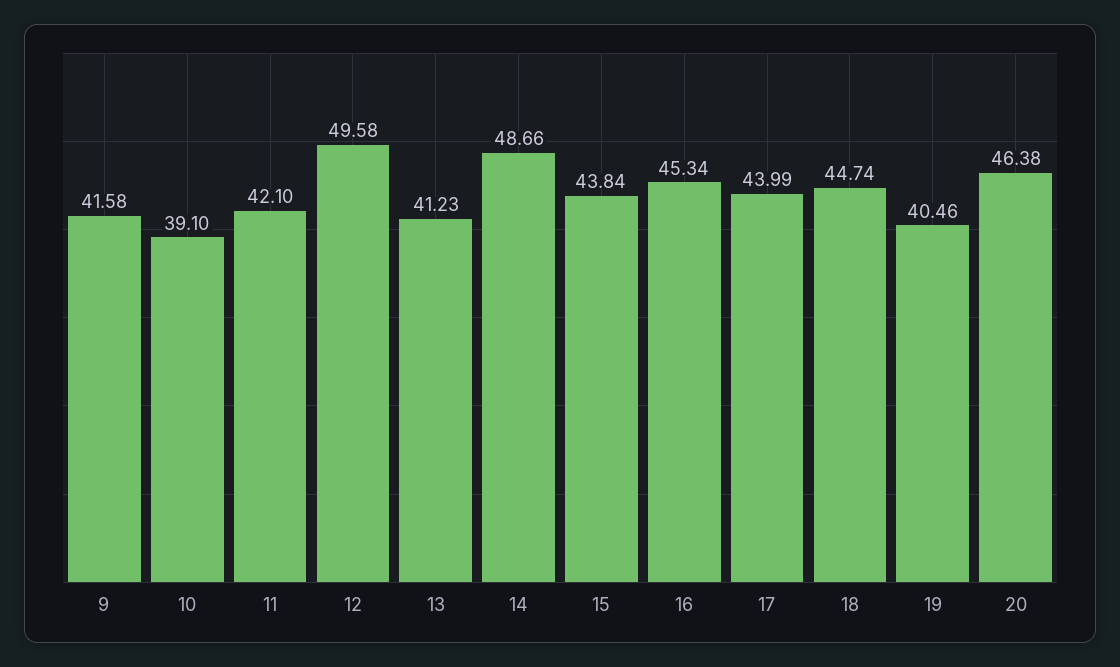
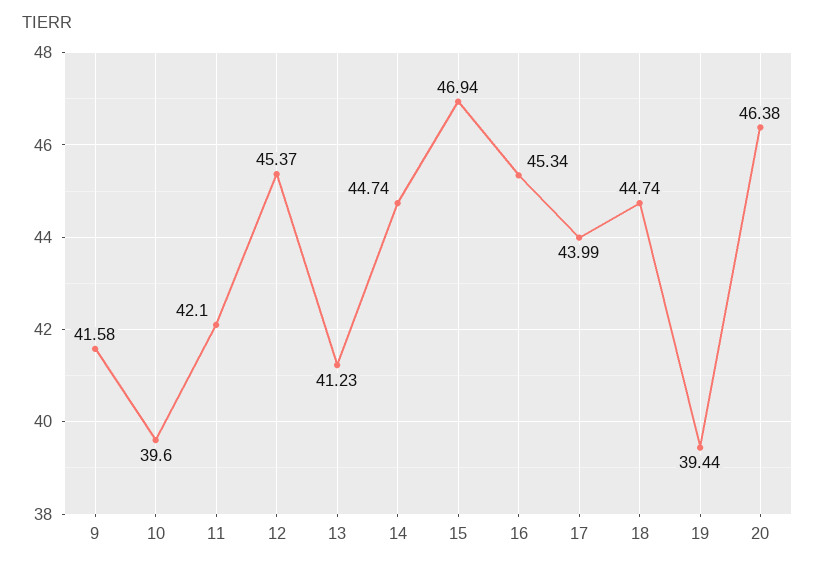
10: 39.1 -> 39.6
12: 49.58 -> 45.37
14: 48.66 -> 44.74
15: 43.84 -> 46.94
19: 40.46 -> 39.44

